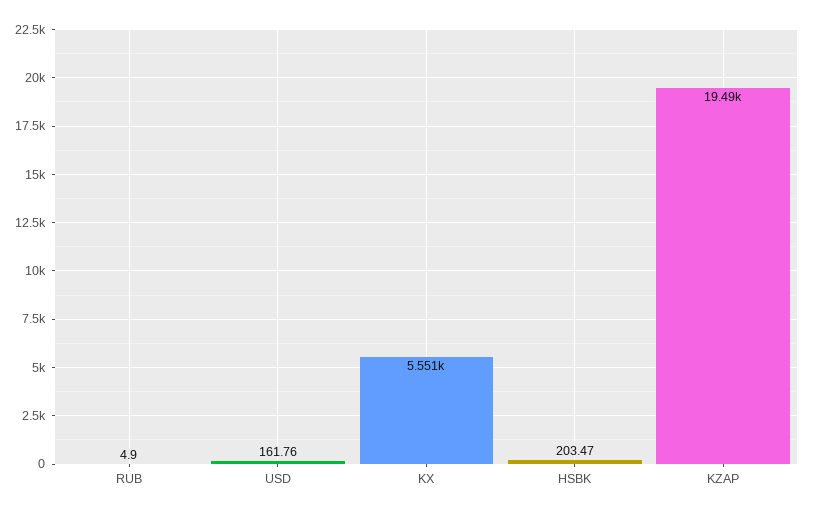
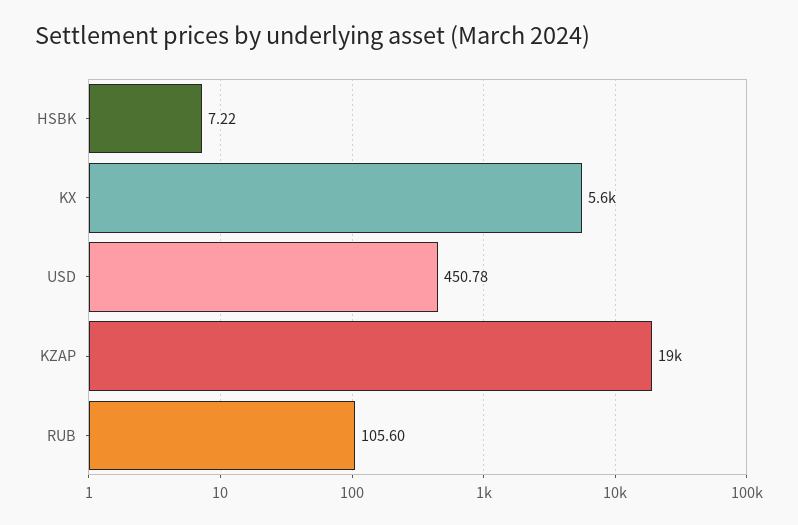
RUB: 4.9 -> 105.6
USD: 161.76 -> 450.78
HSBK: 203.47 -> 7.22

